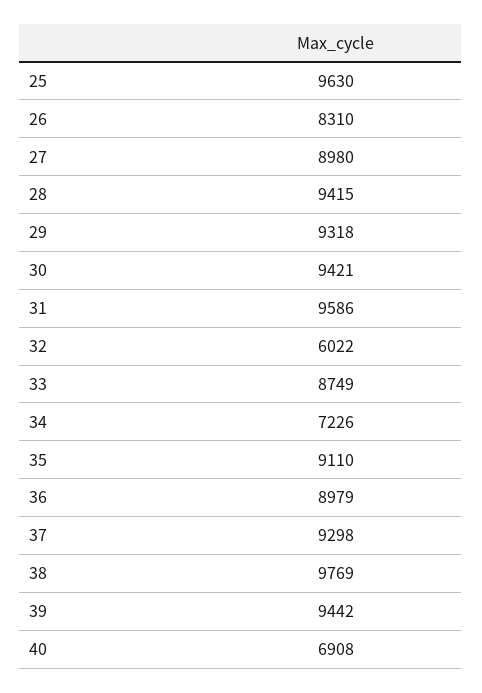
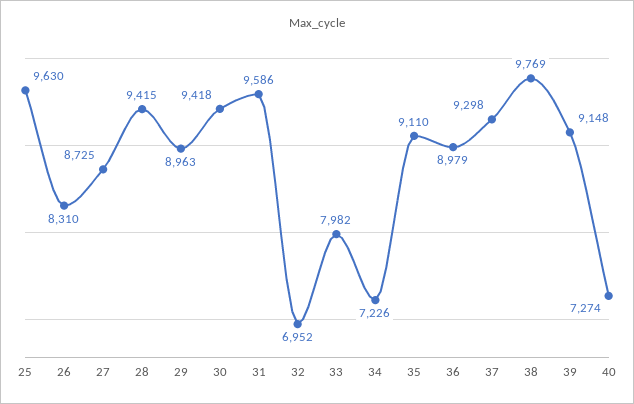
27: 8980 -> 8725
29: 9318 -> 8963
30: 9421 -> 9418
32: 6022 -> 6952
33: 8749 -> 7982
39: 9442 -> 9148
40: 6908 -> 7274

